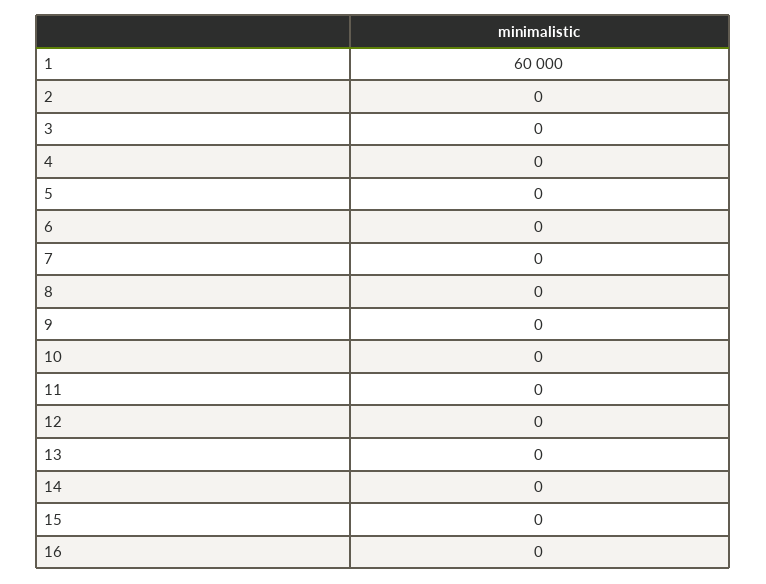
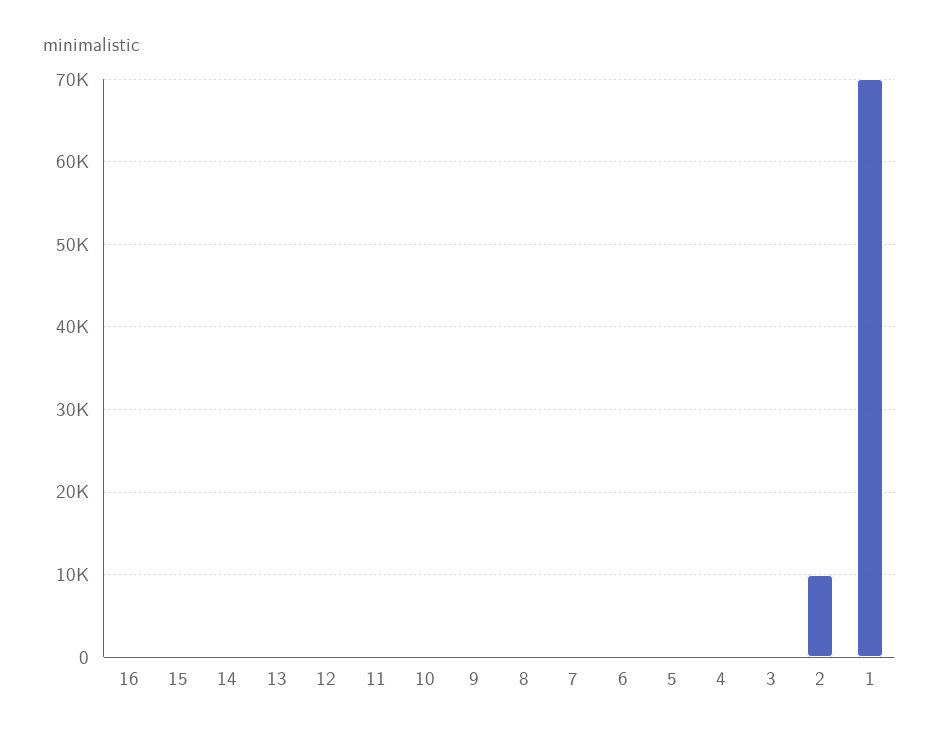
1: 60000 -> 70000
2: 0 -> 10000

